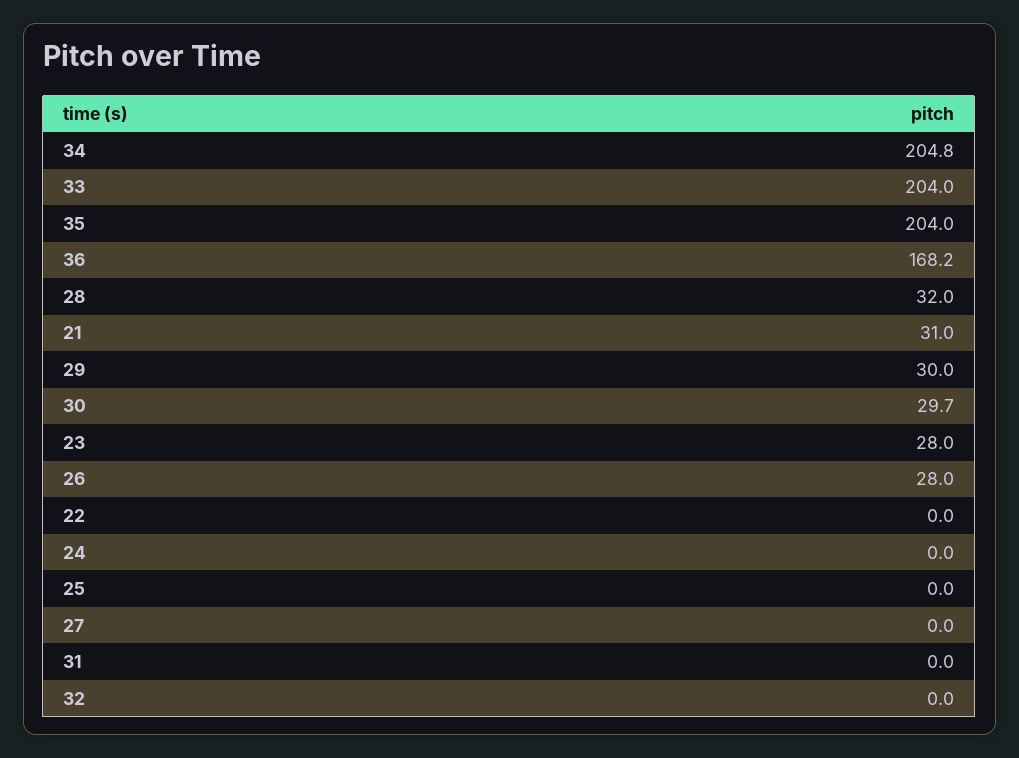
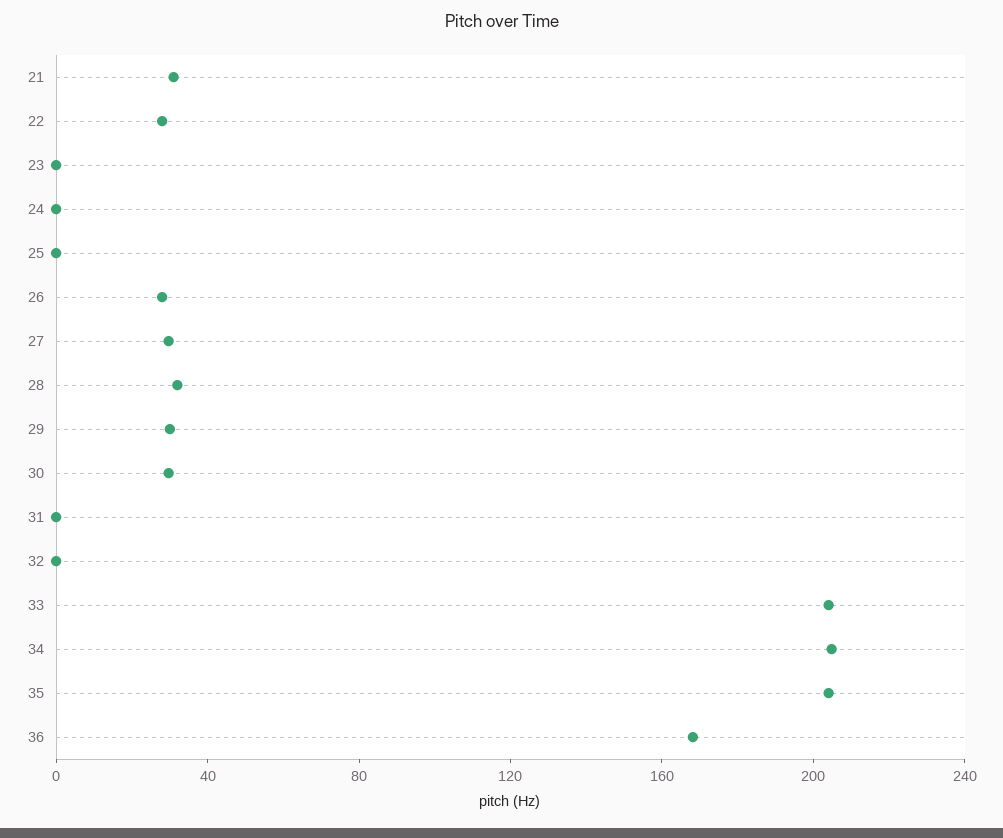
23: 28 -> 0
22: 0 -> 30
27: 0 -> 30

